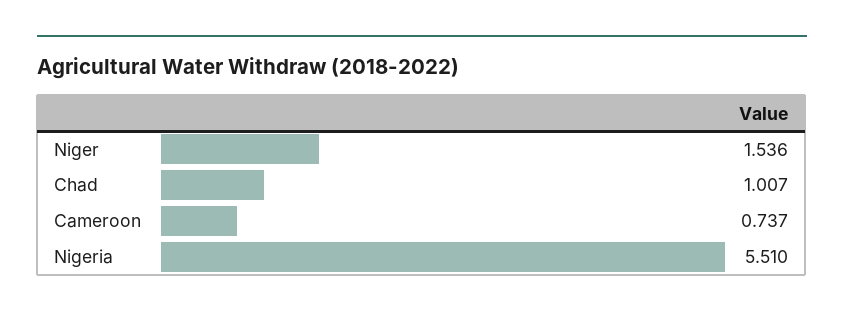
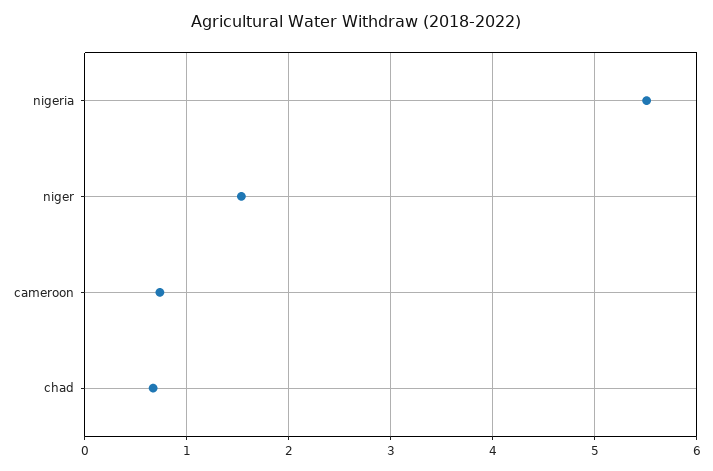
Chad: 1.007 -> 0.7

